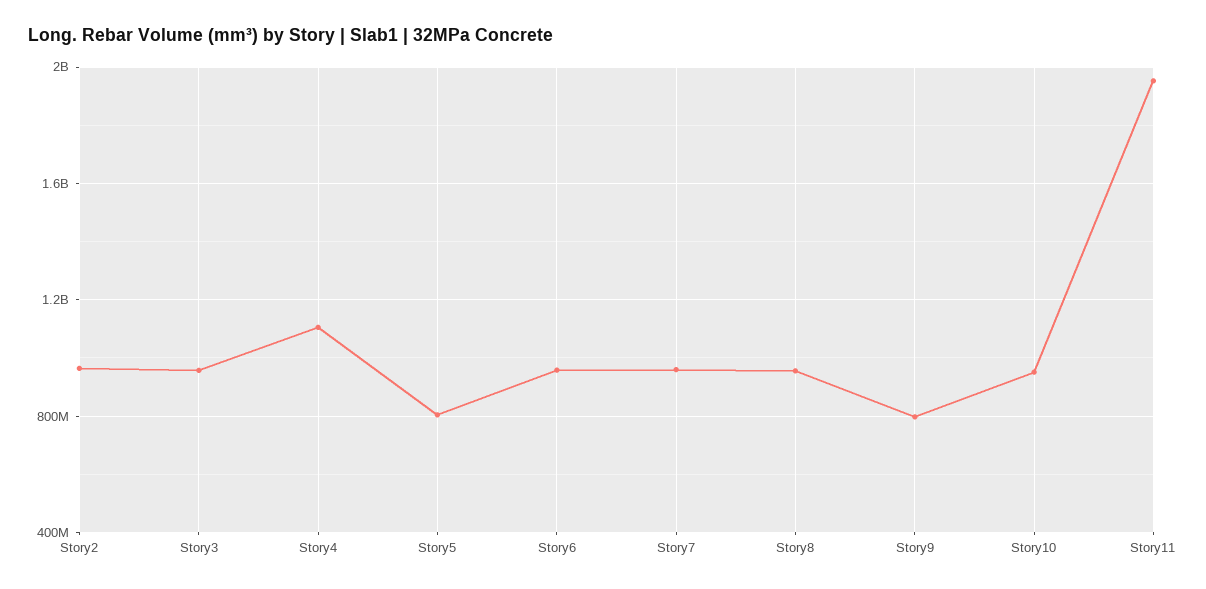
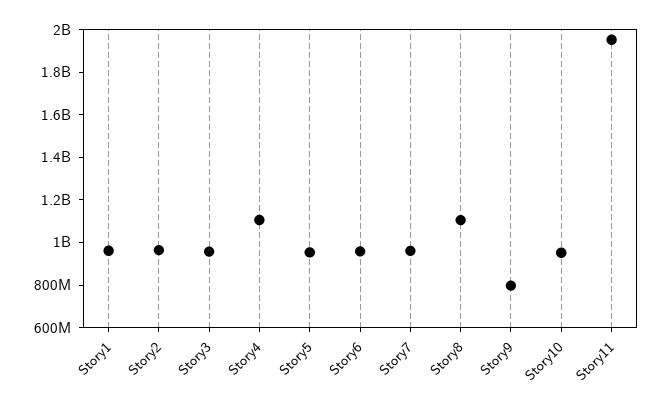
Story5: 800000000 -> 950000000
Story8: 950000000 -> 1100000000
Story1: none -> 950000000

